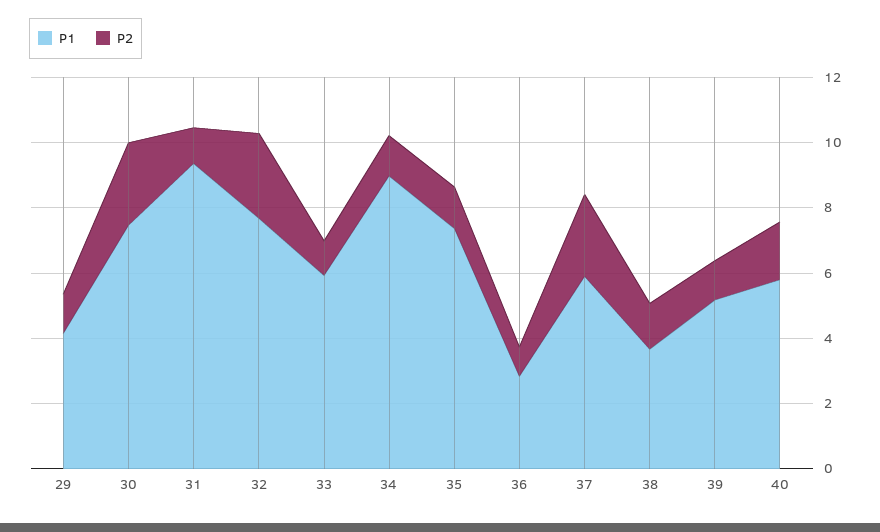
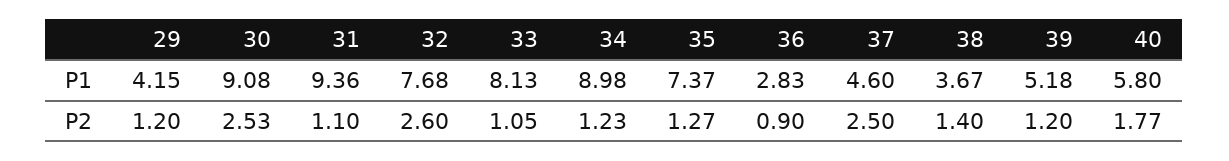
P1, 30: 7.5 -> 9.08
P1, 33: 6 -> 8.13
P1, 37: 6 -> 4.6

